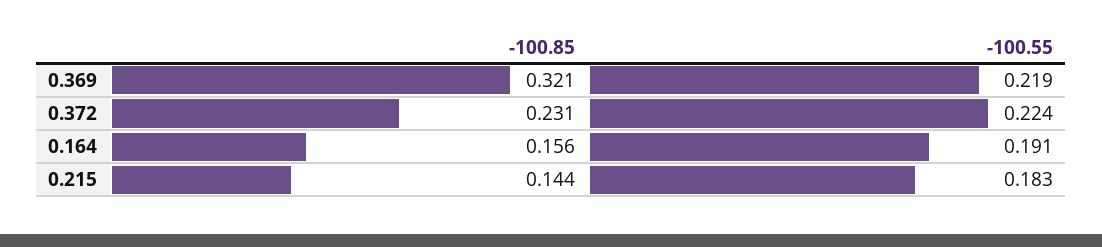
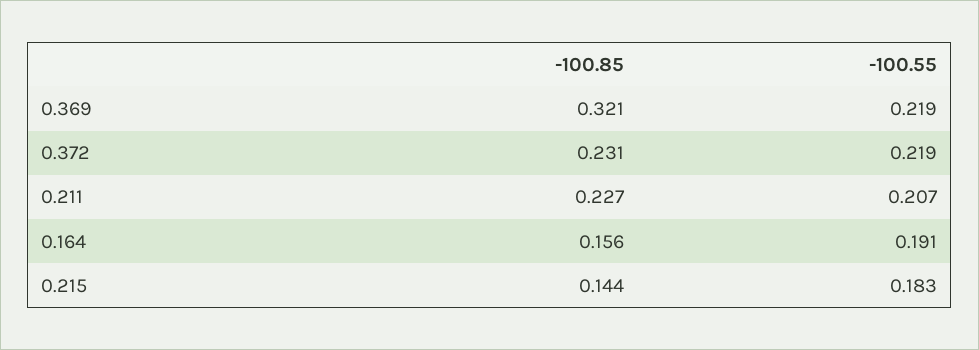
-100.55, 0.372: 0.224 -> 0.219
-100.85, 0.211: none -> 0.227
-100.55, 0.211: none -> 0.207

